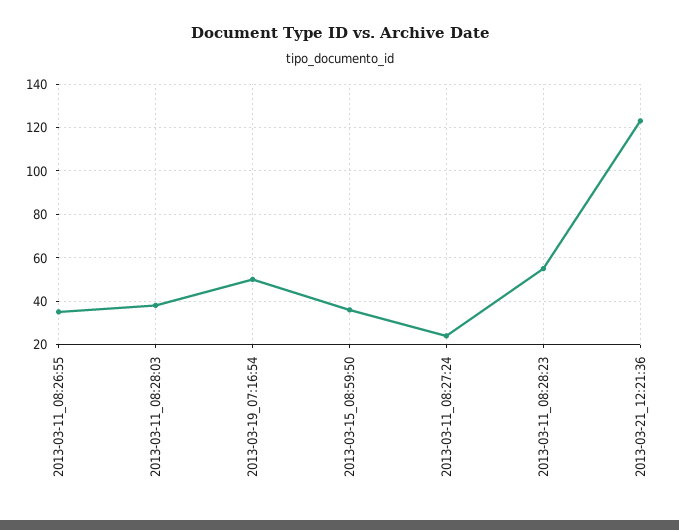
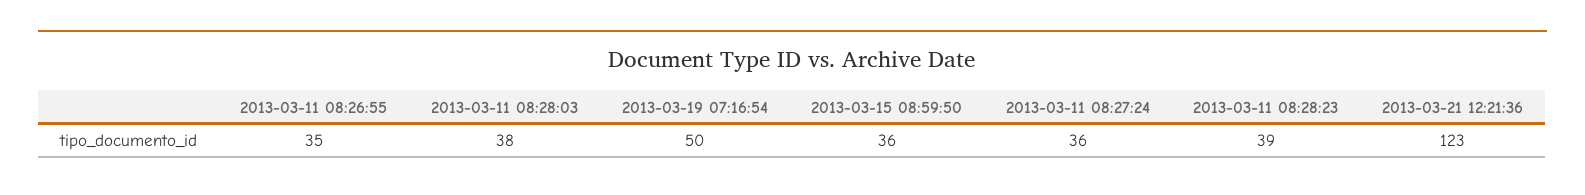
2013-03-11_08:27:24: 25 -> 36
2013-03-11_08:28:23: 55 -> 39

